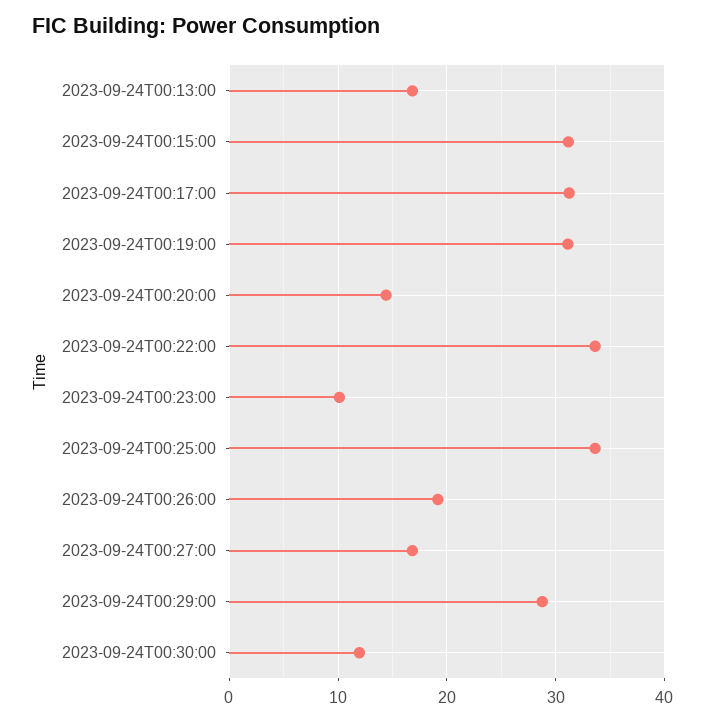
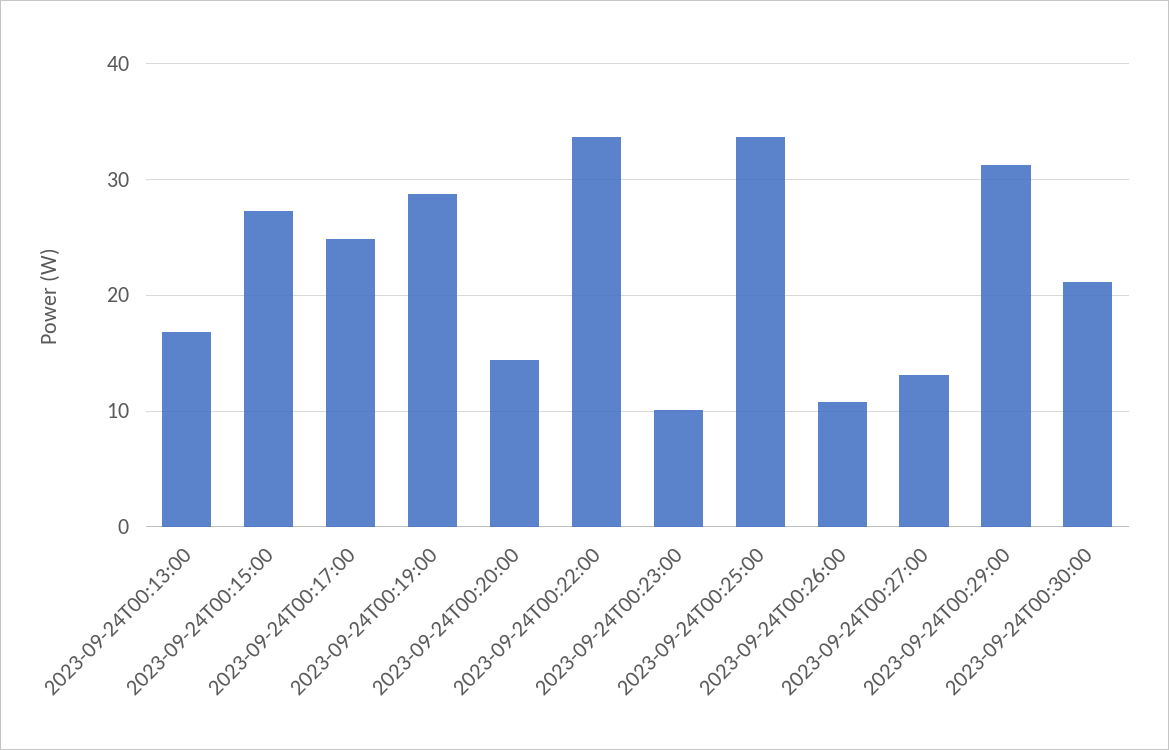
2023-09-24T00:15:00: 31 -> 27
2023-09-24T00:17:00: 31 -> 25
2023-09-24T00:19:00: 31 -> 29
2023-09-24T00:26:00: 19 -> 11
2023-09-24T00:27:00: 17 -> 13
2023-09-24T00:29:00: 29 -> 31
2023-09-24T00:30:00: 12 -> 21

